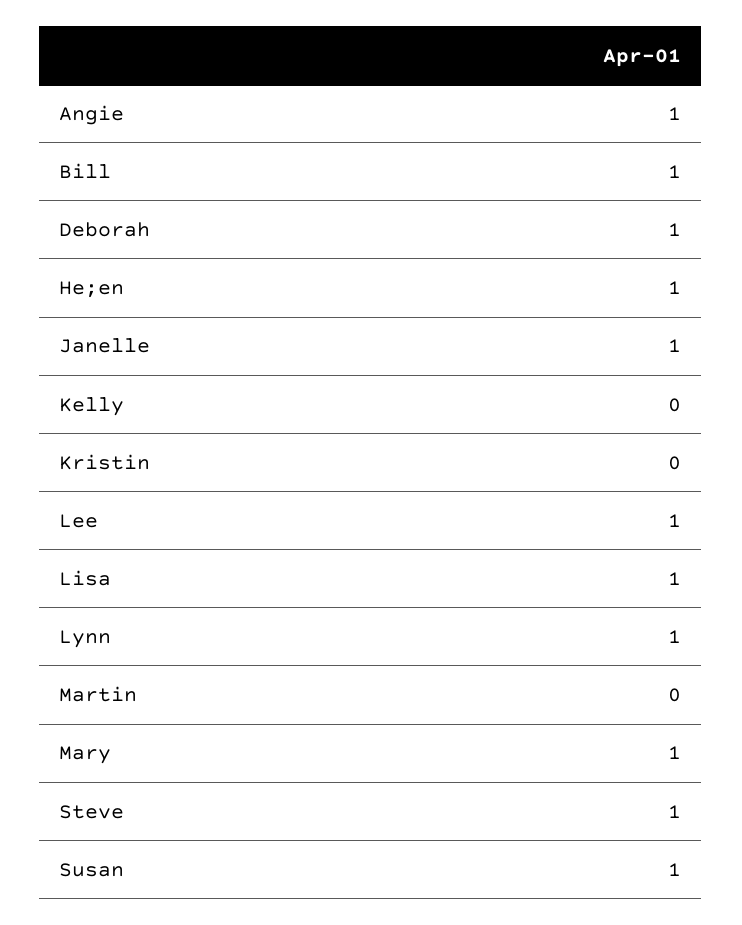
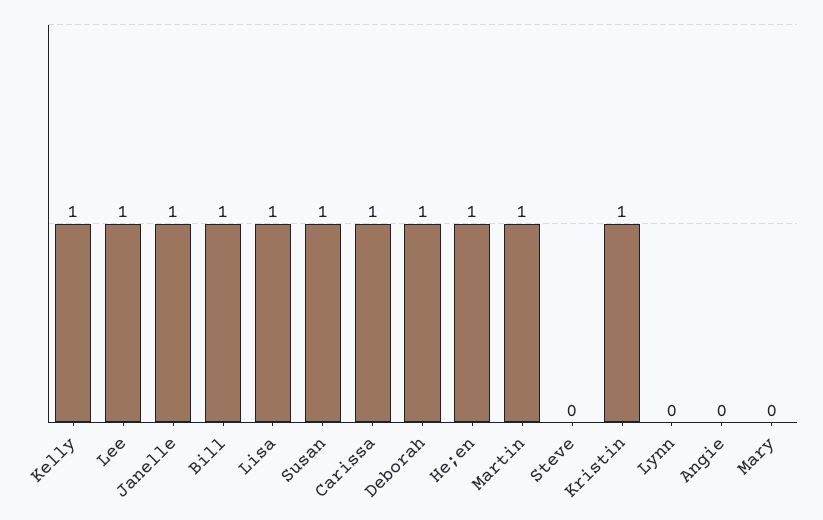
Angie: 1 -> 0
Kelly: 0 -> 1
Kristin: 0 -> 1
Lynn: 1 -> 0
Martin: 0 -> 1
Mary: 1 -> 0
Steve: 1 -> 0
Carissa: none -> 1

